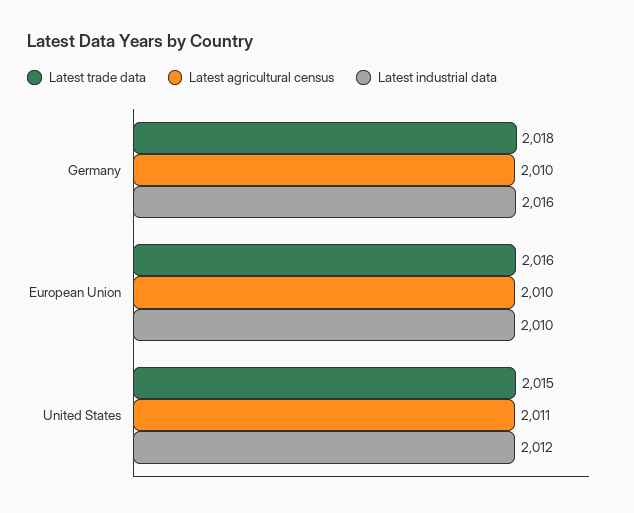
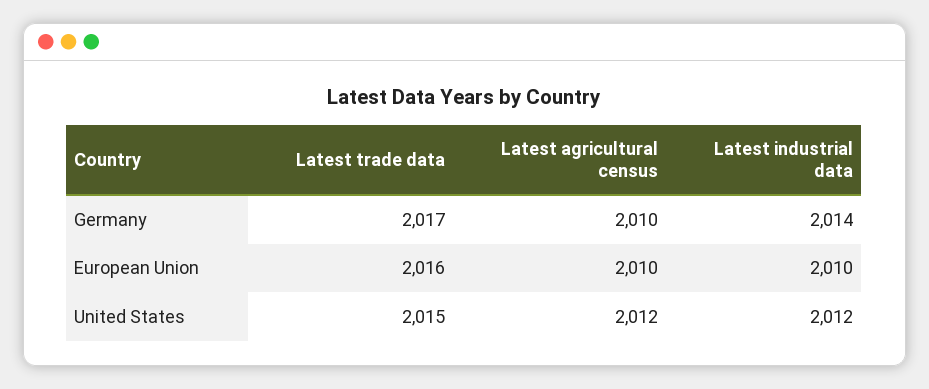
Latest trade data, Germany: 2018 -> 2017
Latest industrial data, Germany: 2016 -> 2014
Latest agricultural census, United States: 2011 -> 2012

